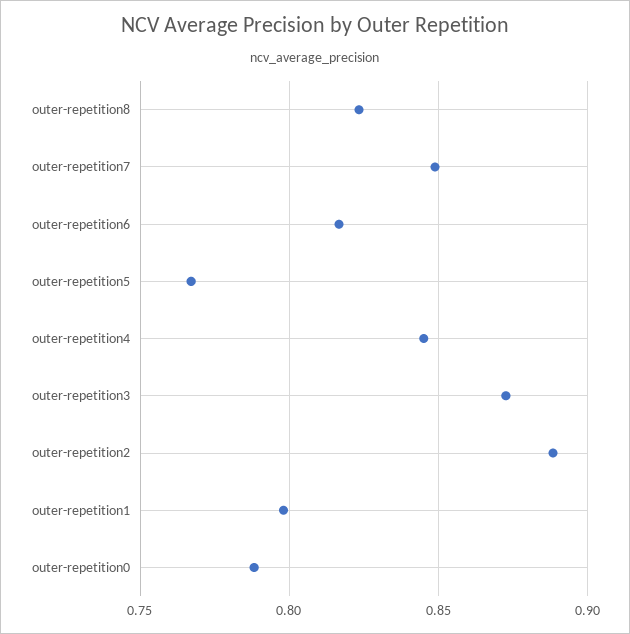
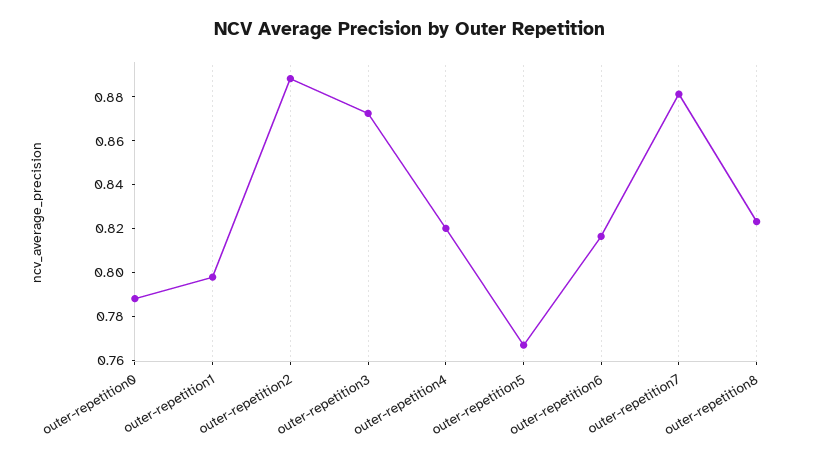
outer-repetition7: 0.85 -> 0.88
outer-repetition4: 0.845 -> 0.82

